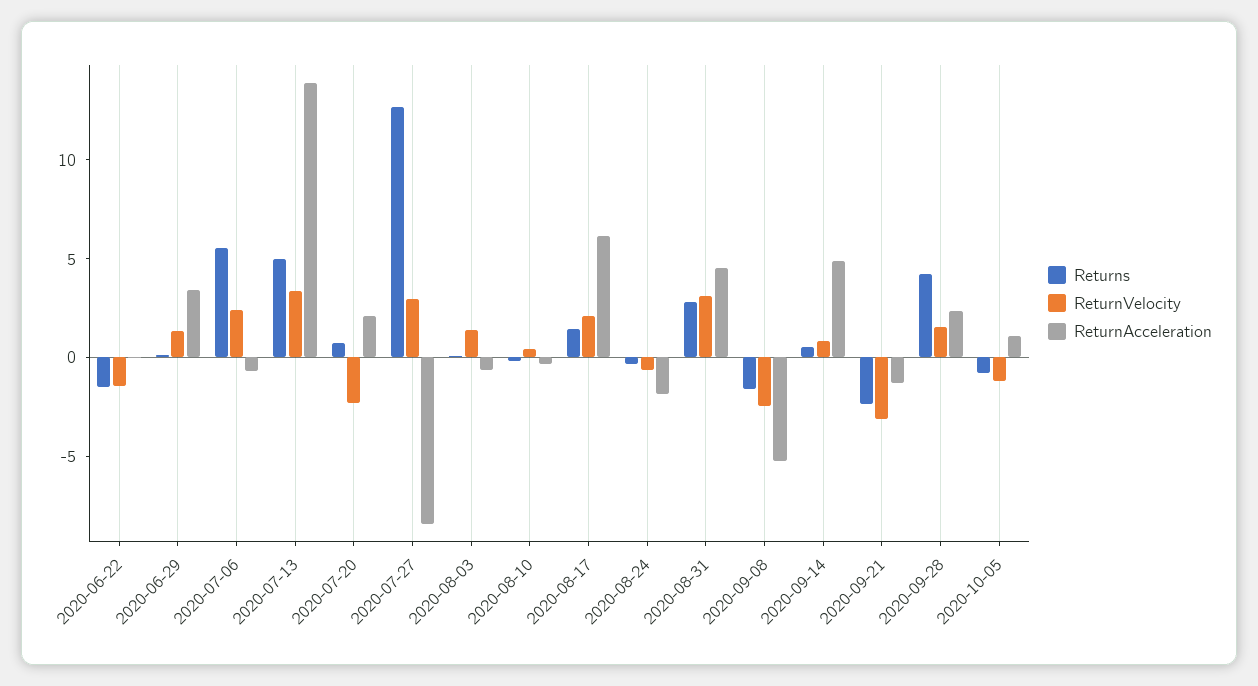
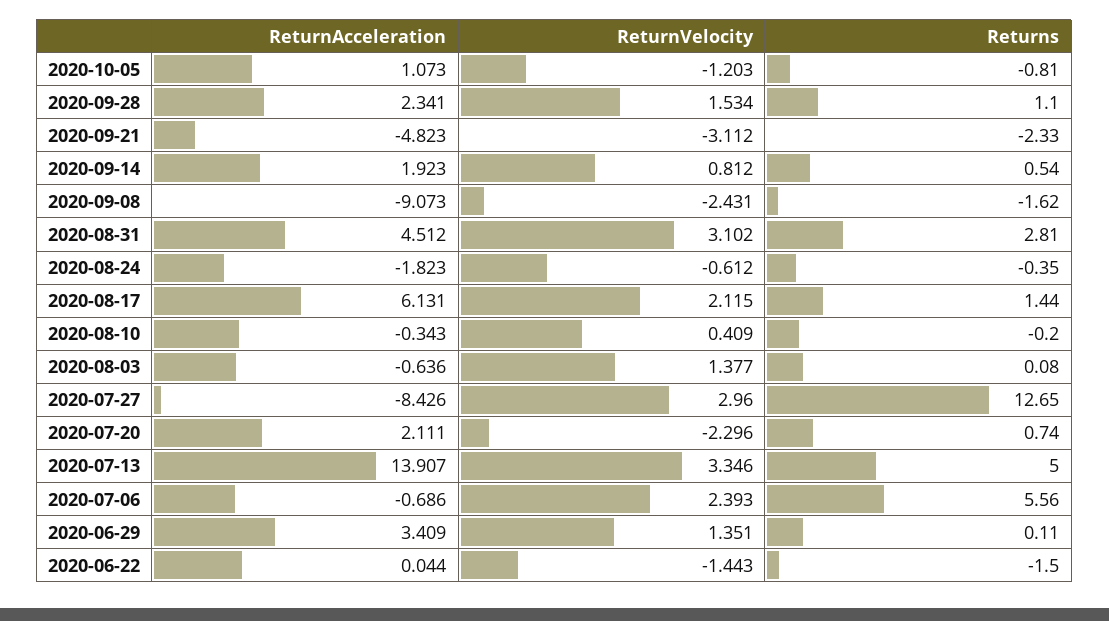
ReturnAcceleration, 2020-09-08: -5 -> -9.073
ReturnAcceleration, 2020-09-14: 5 -> 1.923
ReturnAcceleration, 2020-09-21: -1 -> -4.823
Returns, 2020-09-28: 4 -> 1.1

